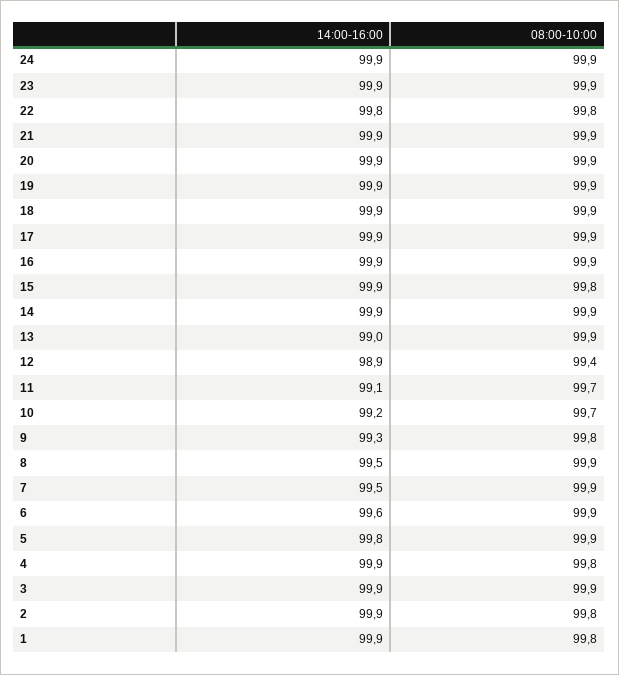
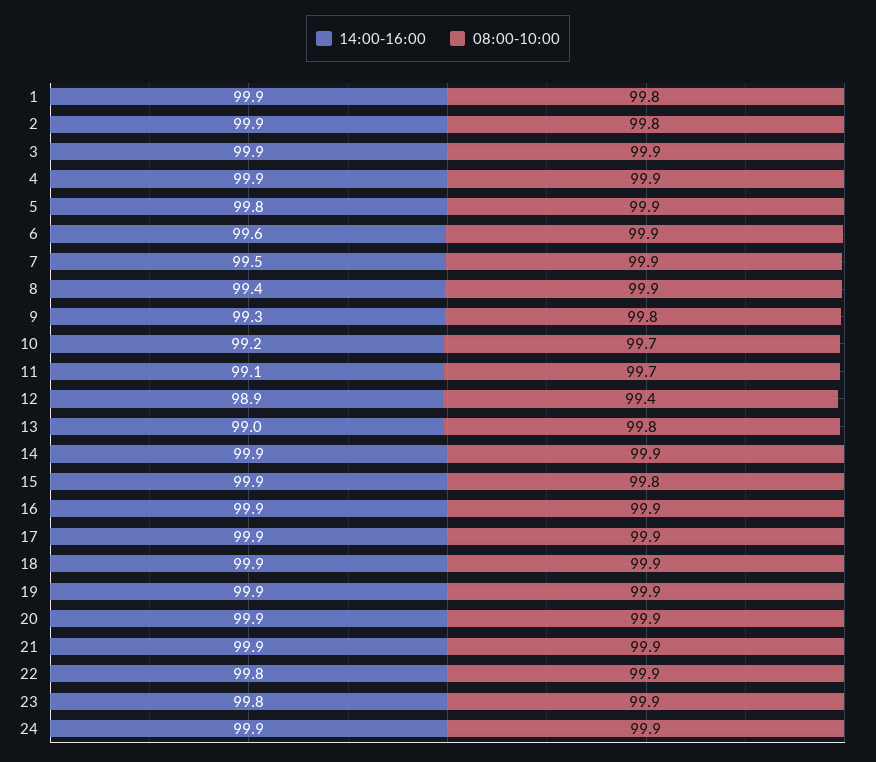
14:00-16:00, 23: 99.9 -> 99.8
08:00-10:00, 22: 99.8 -> 99.9
08:00-10:00, 13: 99.9 -> 99.8
14:00-16:00, 8: 99.5 -> 99.4
08:00-10:00, 4: 99.8 -> 99.9

